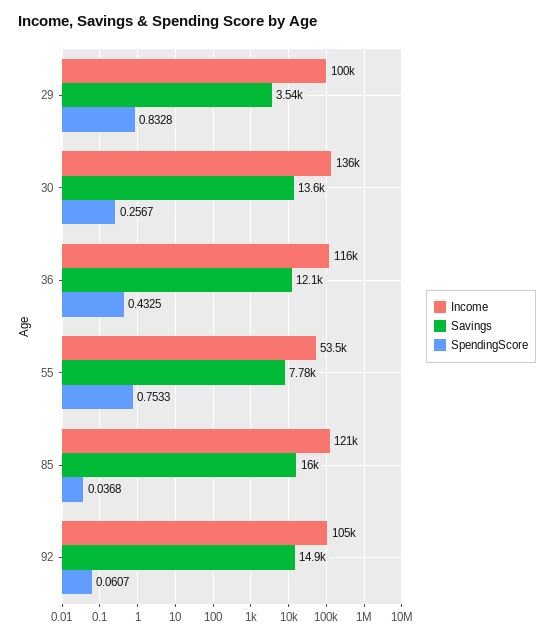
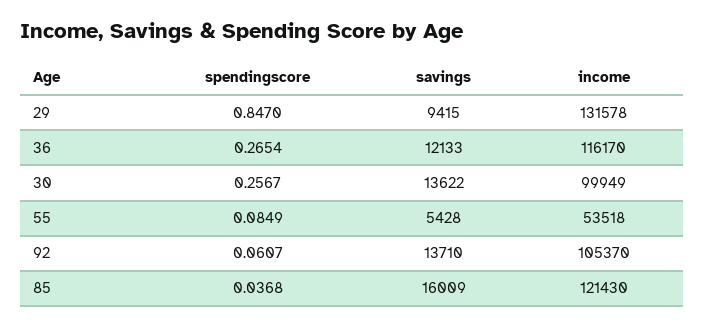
Income, 29: 100000 -> 131578
Savings, 29: 3540 -> 9415
SpendingScore, 29: 0.8328 -> 0.847
Income, 30: 136000 -> 99949
SpendingScore, 36: 0.4325 -> 0.2654
Savings, 55: 7780 -> 5428
SpendingScore, 55: 0.7533 -> 0.0849
Savings, 92: 14900 -> 13710

